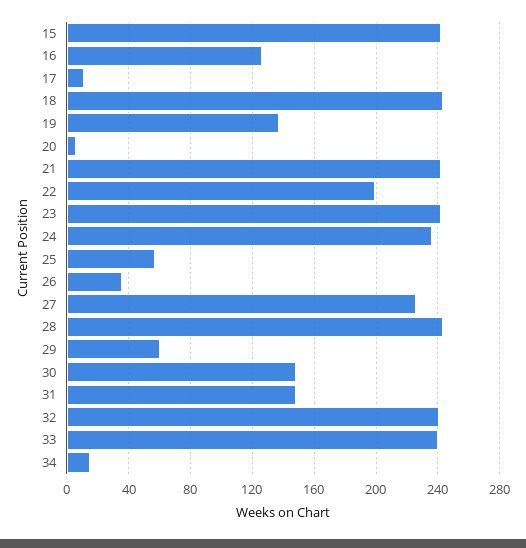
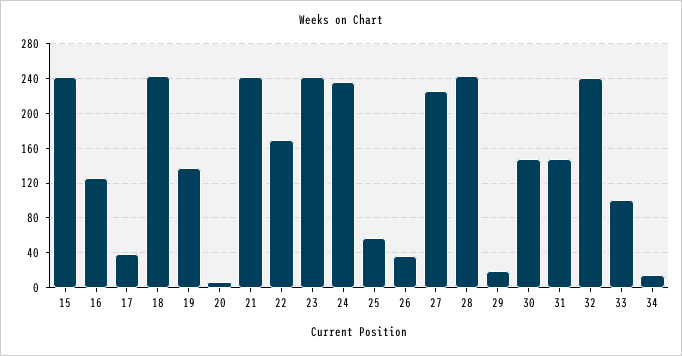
17: 10 -> 40
22: 200 -> 170
29: 60 -> 20
33: 240 -> 100

